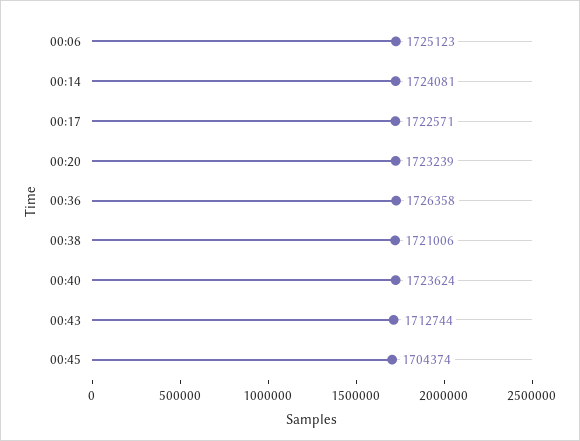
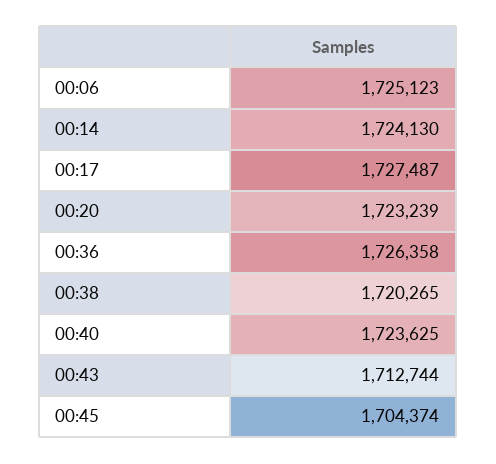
00:14: 1724081 -> 1724130
00:17: 1722571 -> 1727487
00:38: 1721006 -> 1720265
00:40: 1723624 -> 1723625

